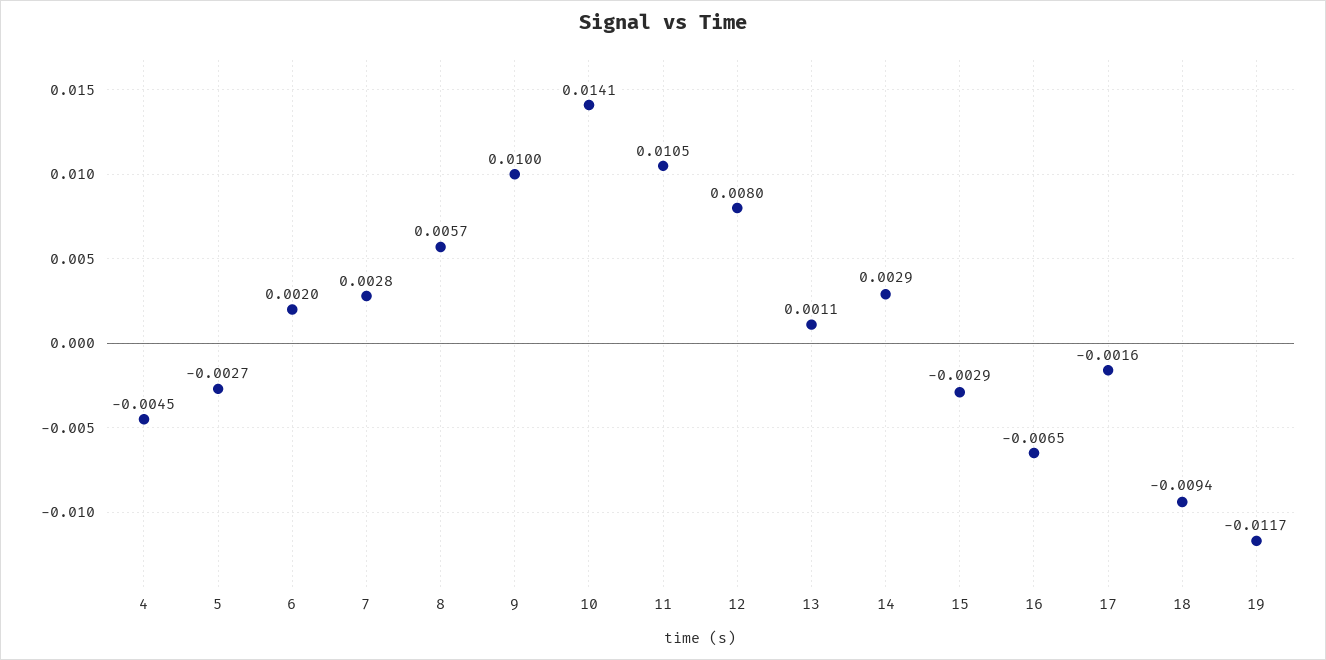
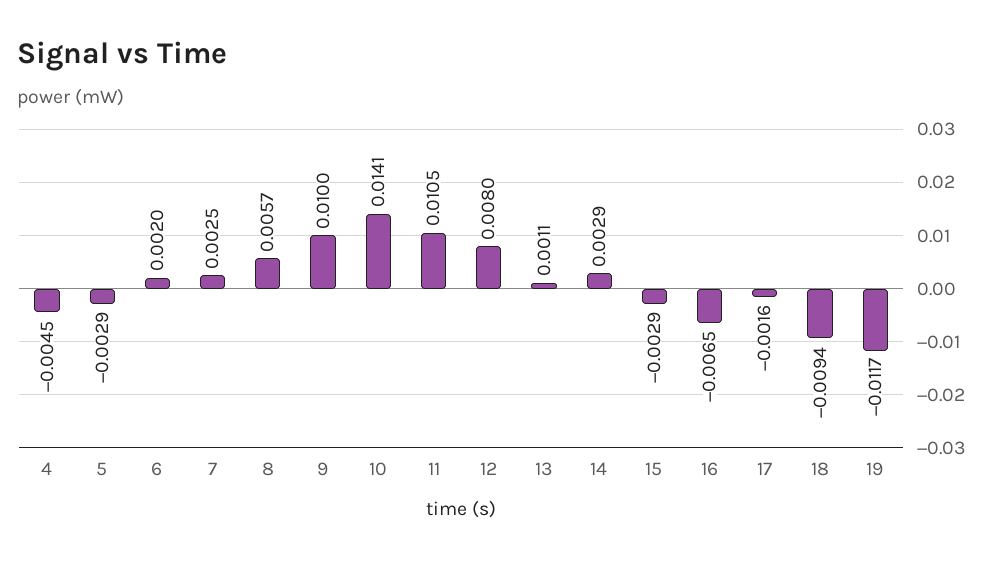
5: -0.0027 -> -0.0029
7: 0.0028 -> 0.0025

